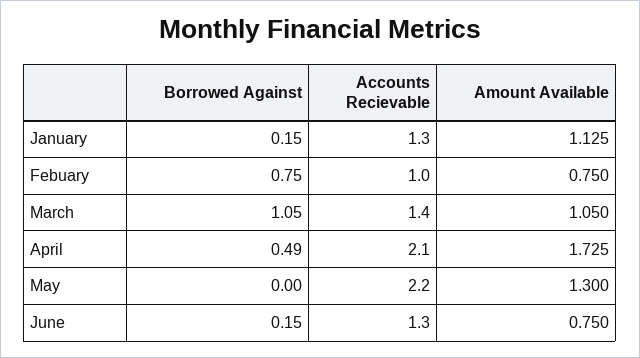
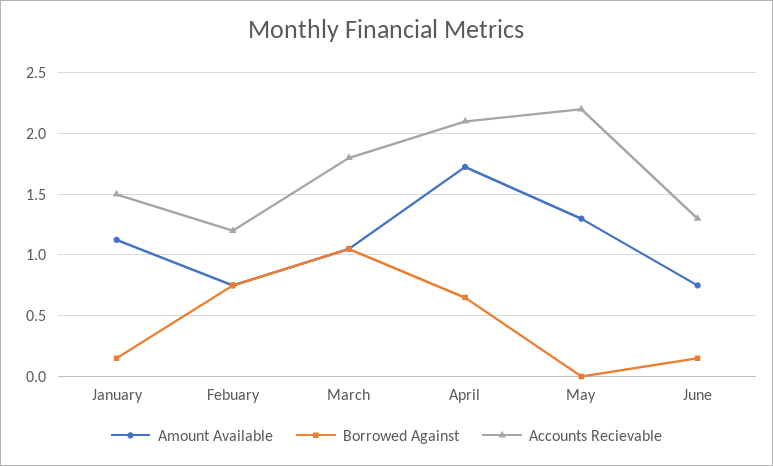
Accounts Recievable, January: 1.3 -> 1.5
Accounts Recievable, Febuary: 1 -> 1.2
Accounts Recievable, March: 1.4 -> 1.8
Borrowed Against, April: 0.49 -> 0.65

